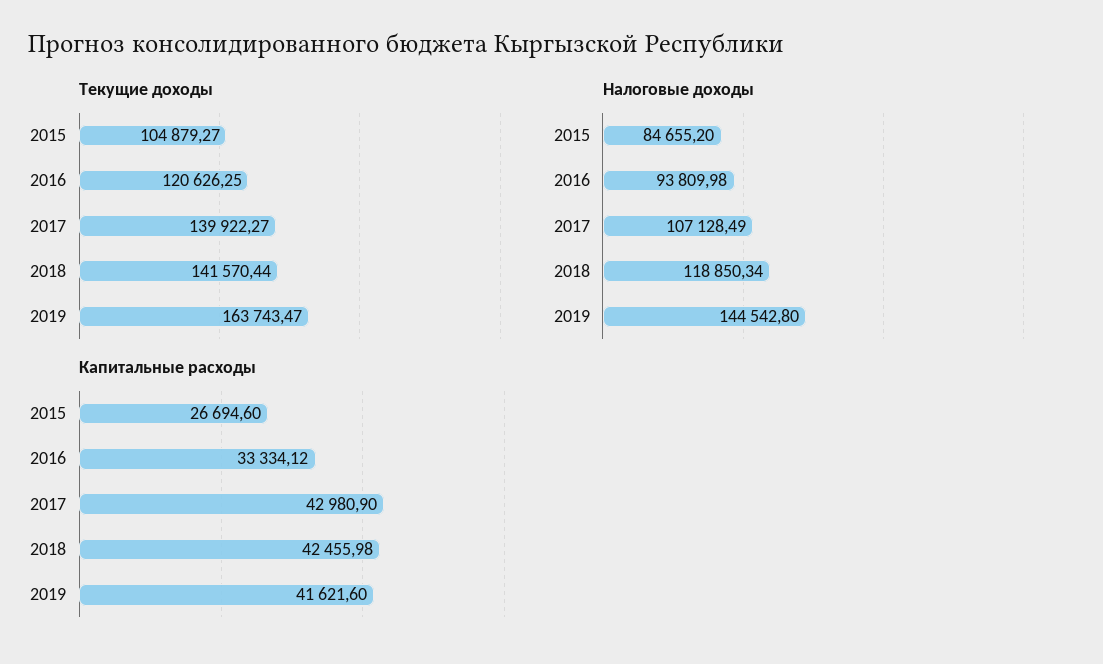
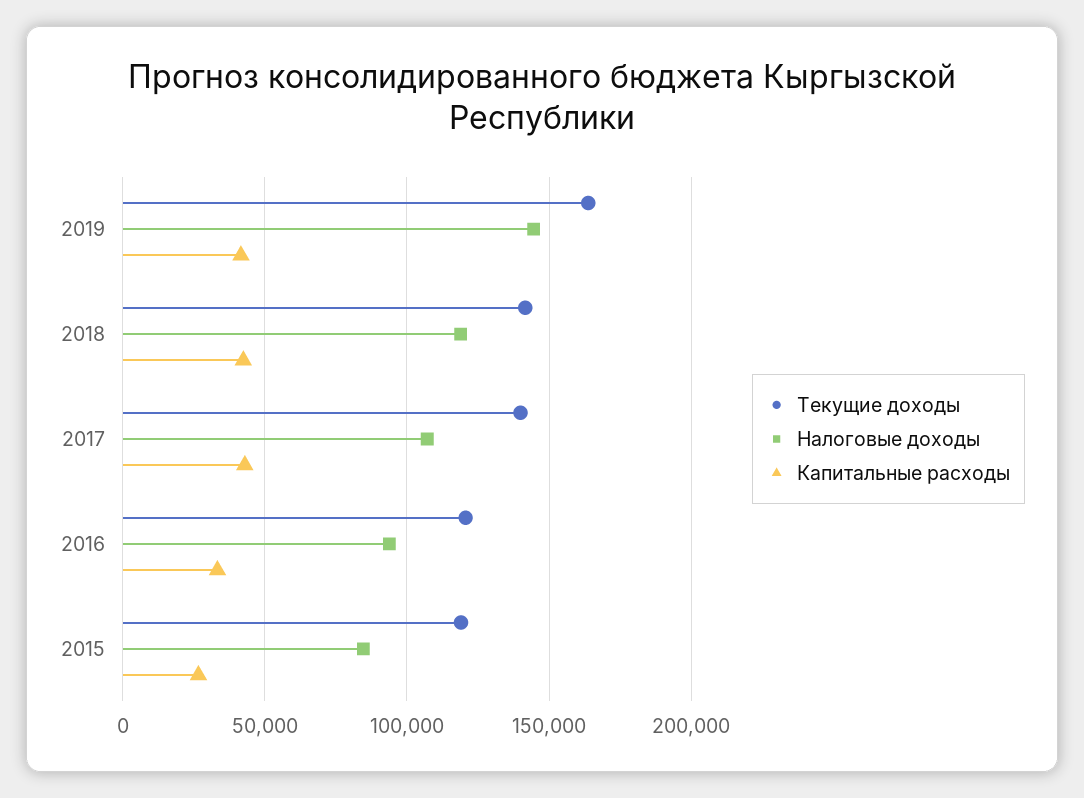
Текущие доходы, 2015: 104879.27 -> 120000

